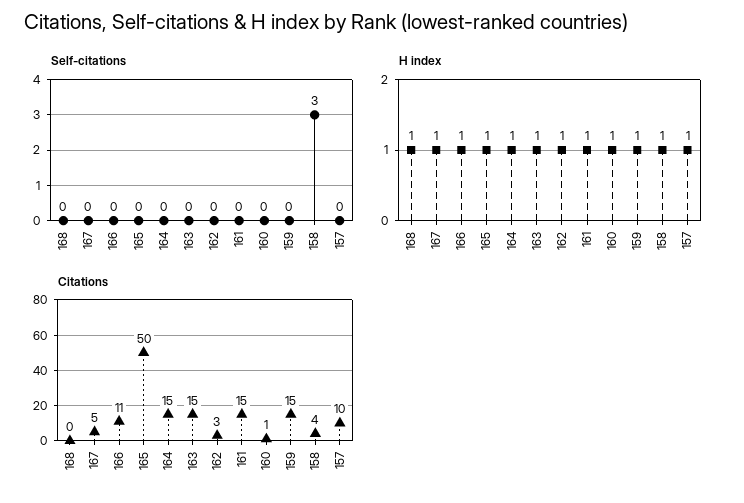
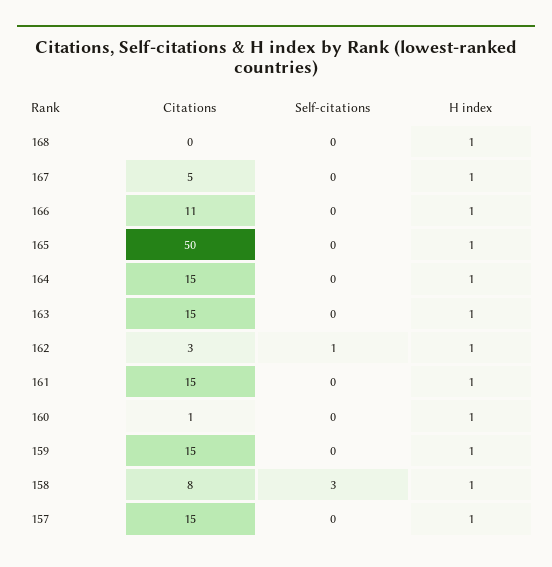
Self-citations, 162: 0 -> 1
Citations, 158: 4 -> 8
Citations, 157: 10 -> 15

